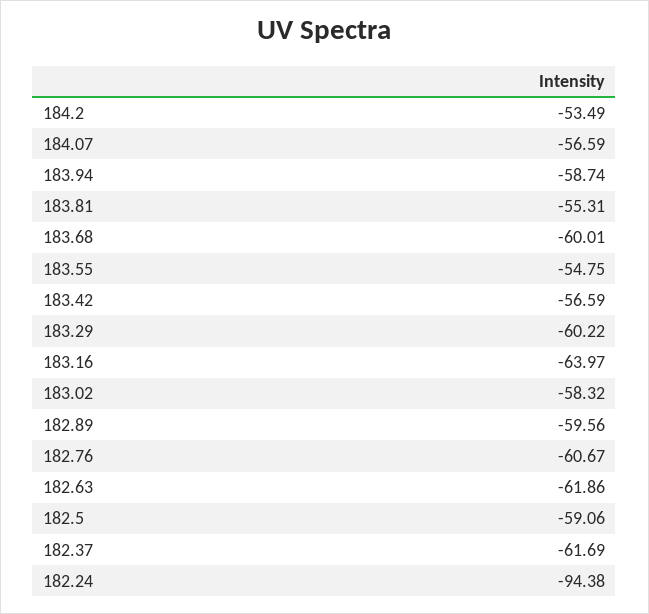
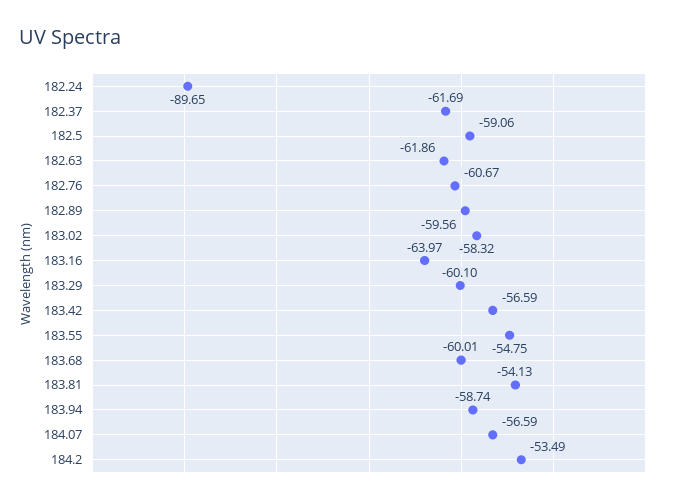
183.81: -55.31 -> -54.13
183.29: -60.22 -> -60.1
182.24: -94.38 -> -89.65

